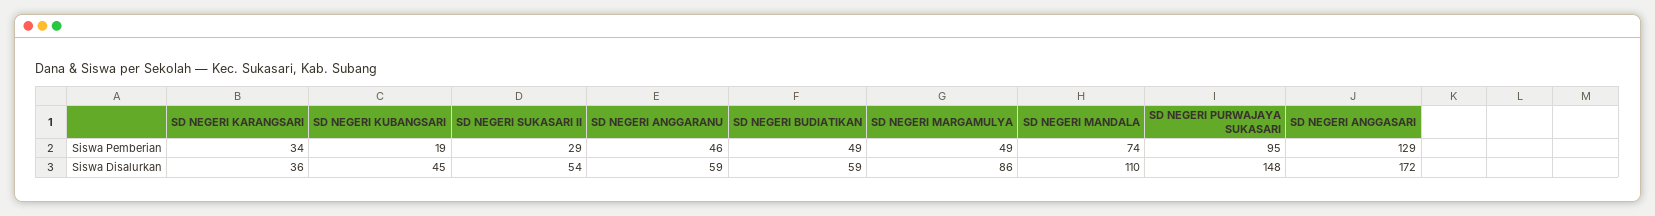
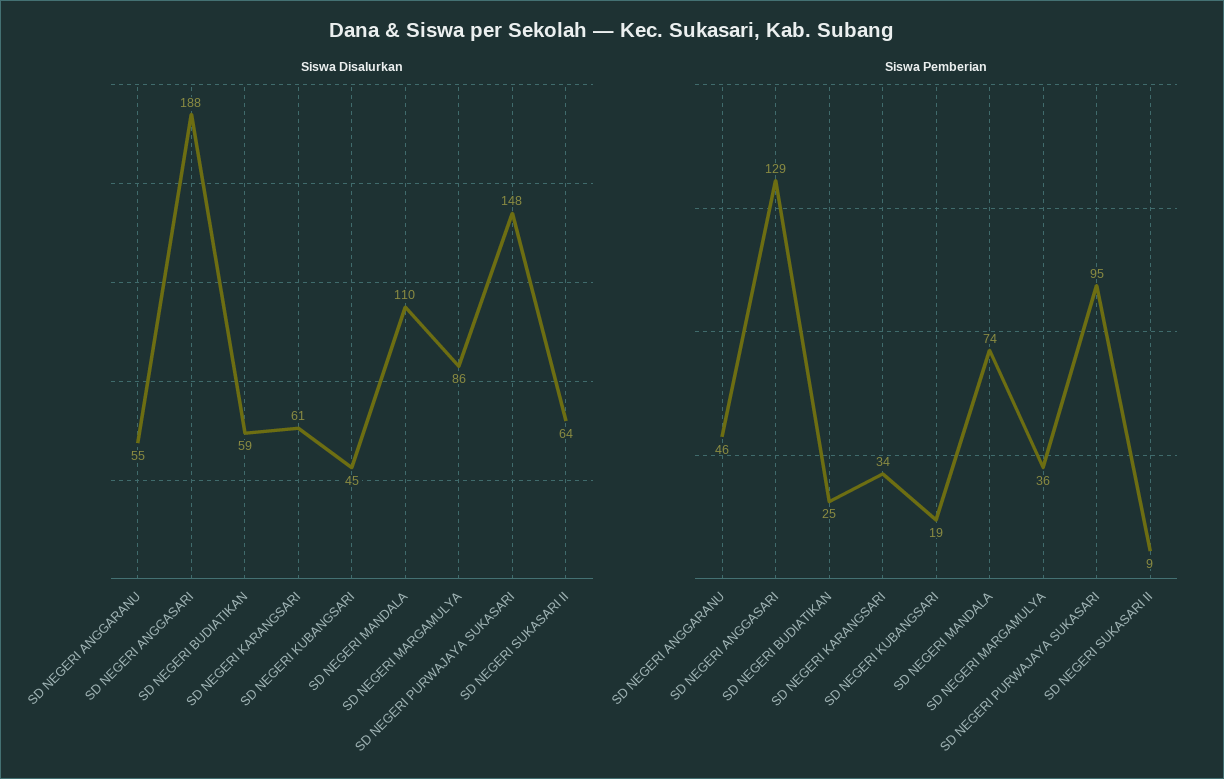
Siswa Pemberian, SD NEGERI SUKASARI II: 29 -> 9
Siswa Pemberian, SD NEGERI BUDIATIKAN: 49 -> 25
Siswa Pemberian, SD NEGERI MARGAMULYA: 49 -> 36
Siswa Disalurkan, SD NEGERI KARANGSARI: 36 -> 61
Siswa Disalurkan, SD NEGERI SUKASARI II: 54 -> 64
Siswa Disalurkan, SD NEGERI ANGGARANU: 59 -> 55
Siswa Disalurkan, SD NEGERI ANGGASARI: 172 -> 188

